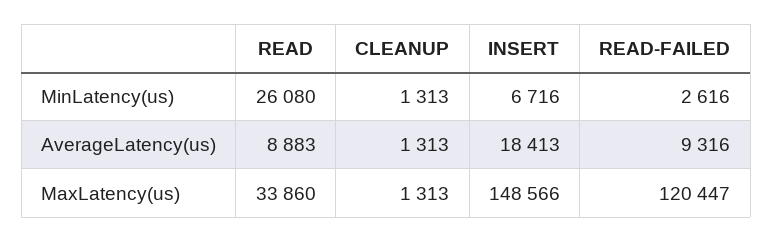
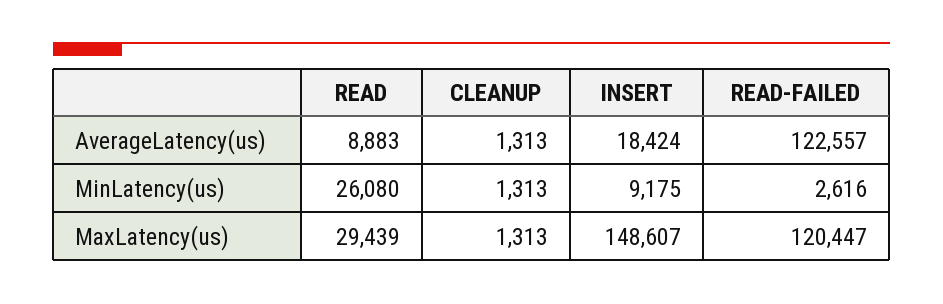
INSERT, MinLatency(us): 6716 -> 9175
INSERT, AverageLatency(us): 18413 -> 18424
READ-FAILED, AverageLatency(us): 9316 -> 122557
READ, MaxLatency(us): 33860 -> 29439
INSERT, MaxLatency(us): 148566 -> 148607

